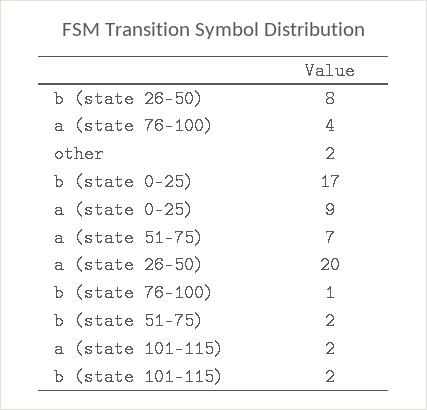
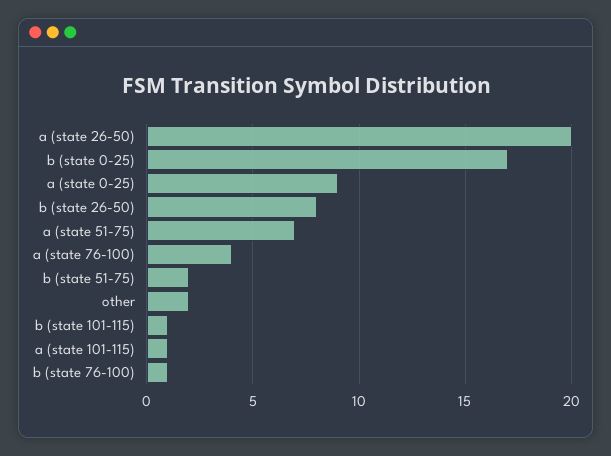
a (state 101-115): 2 -> 1
b (state 101-115): 2 -> 1

